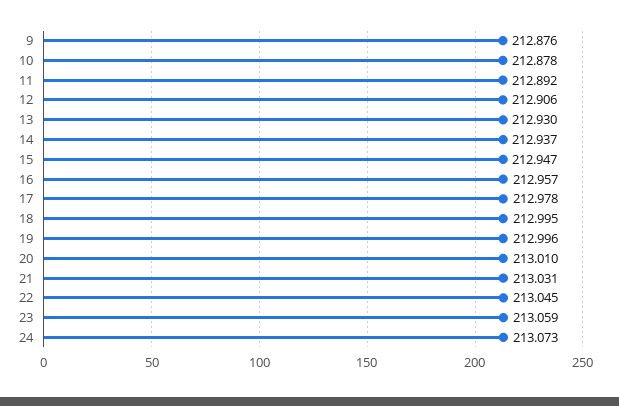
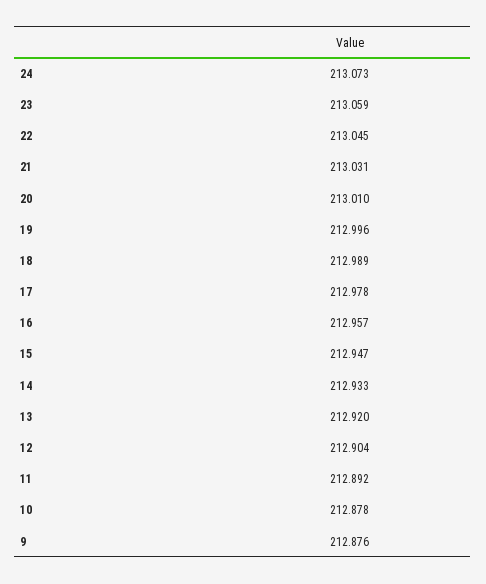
12: 212.906 -> 212.904
13: 212.93 -> 212.92
14: 212.937 -> 212.933
18: 212.995 -> 212.989

